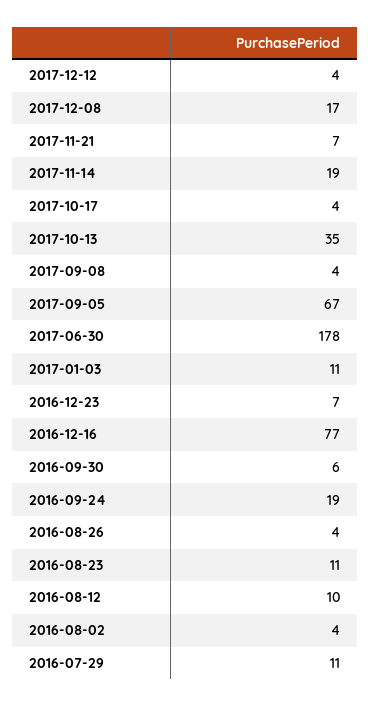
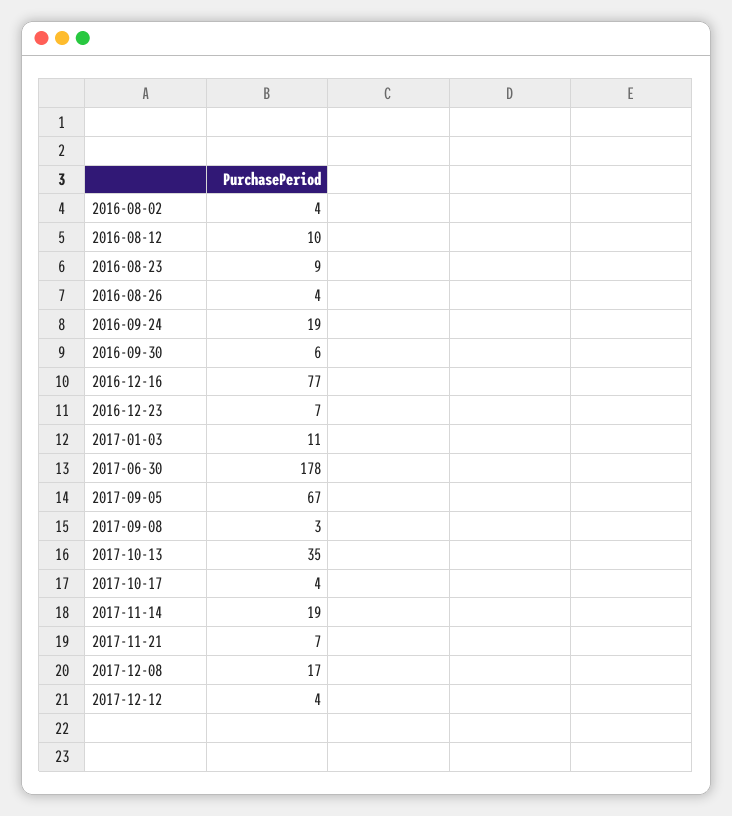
2017-09-08: 4 -> 3
2016-08-23: 11 -> 9
2016-07-29: 11 -> none

